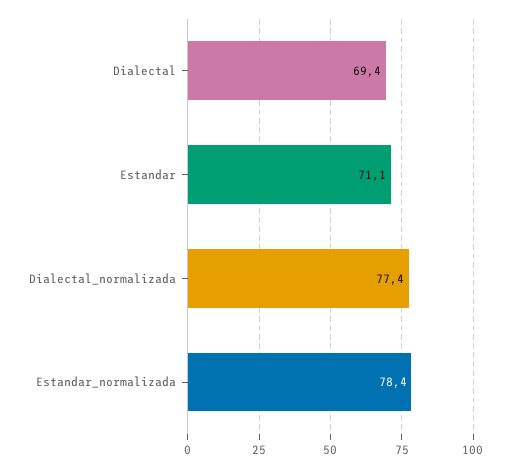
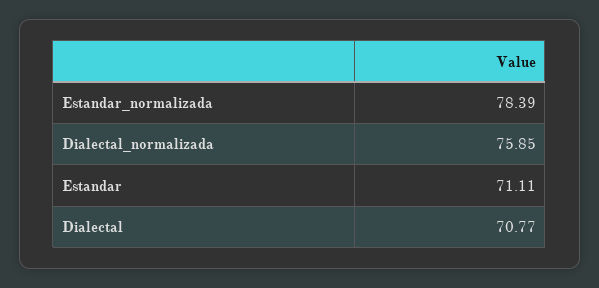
Dialectal: 69.4 -> 70.77
Dialectal_normalizada: 77.4 -> 75.85

